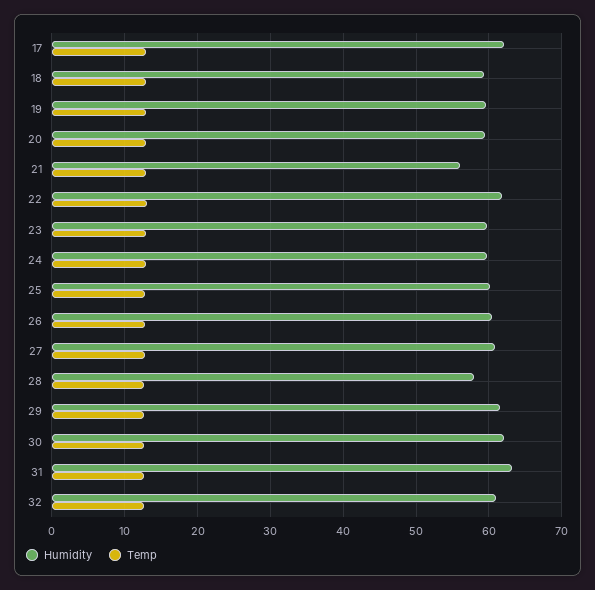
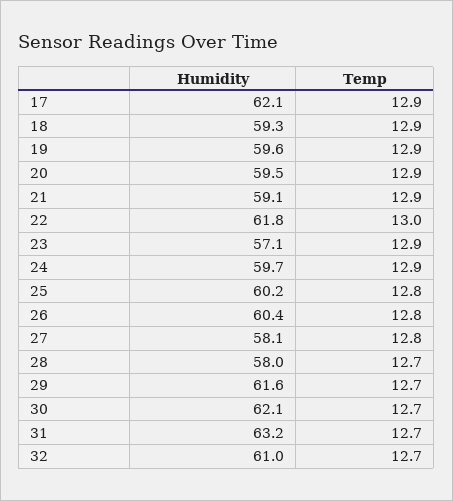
Humidity, 21: 56 -> 59.1
Humidity, 23: 60 -> 57.1
Humidity, 27: 61 -> 58.1

